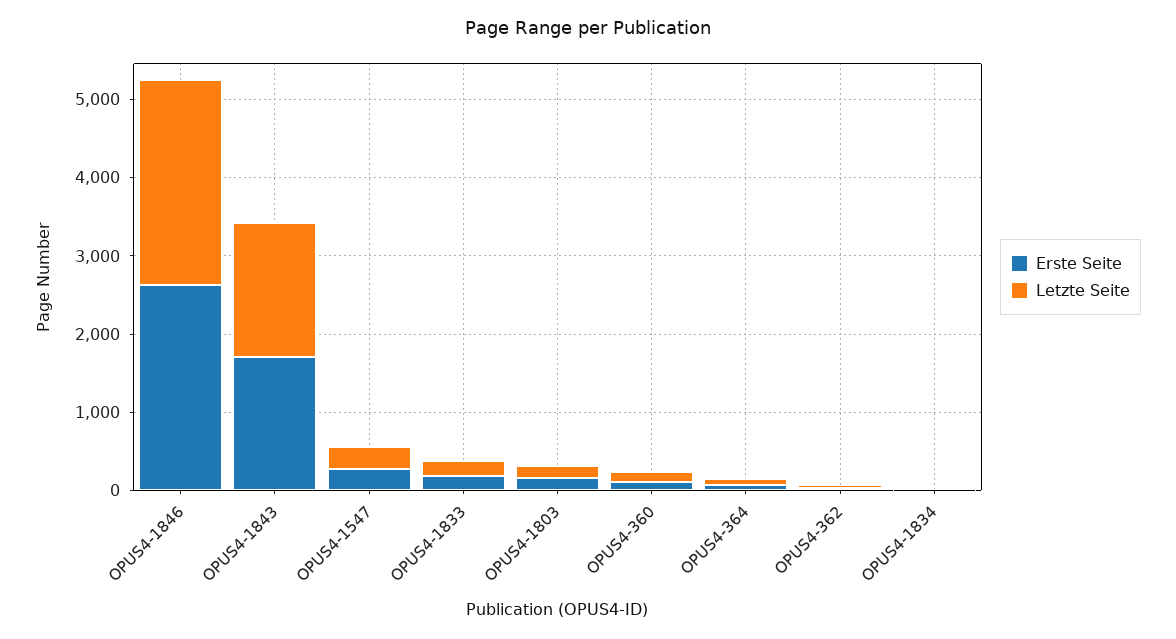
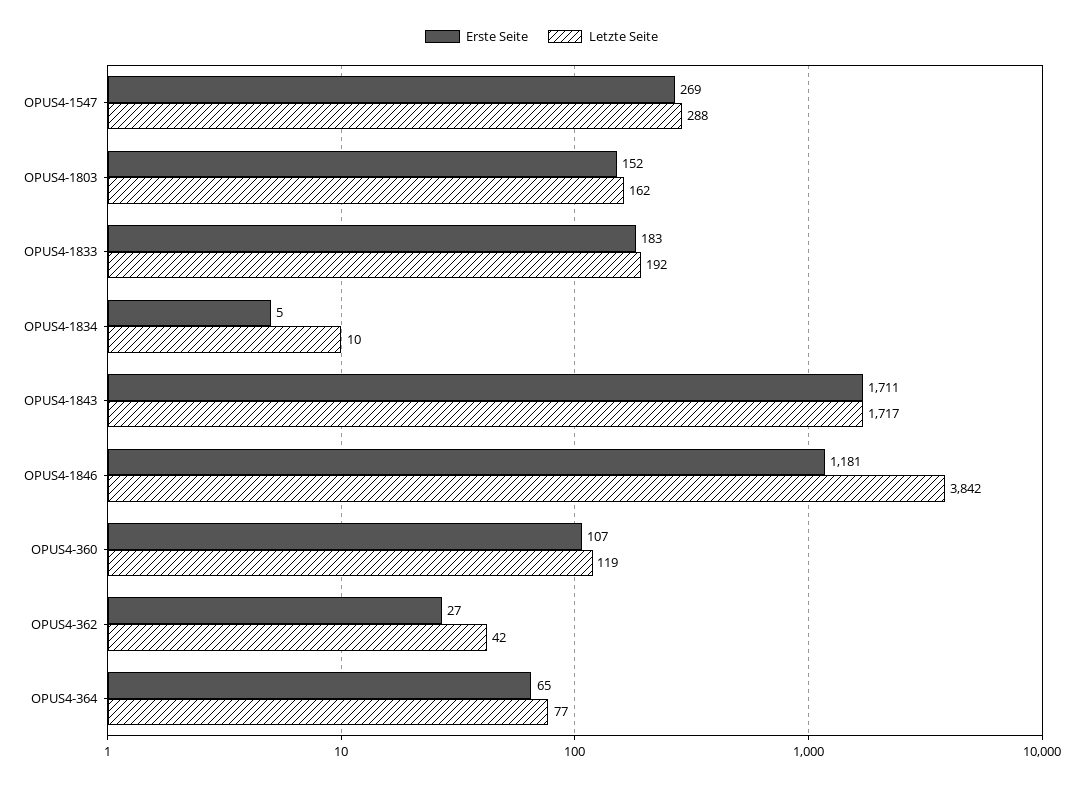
Erste Seite, OPUS4-1846: 2600 -> 1181
Letzte Seite, OPUS4-1846: 2600 -> 3842

